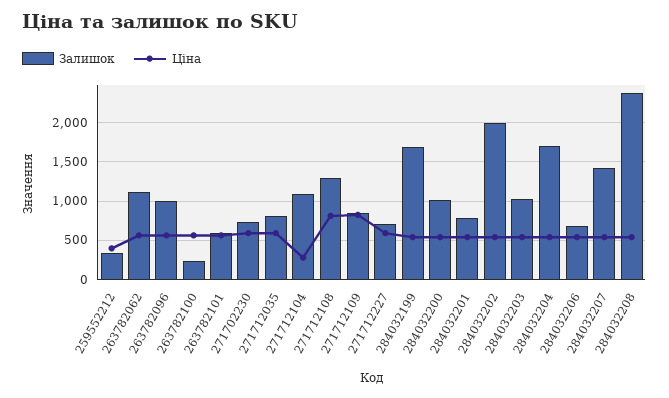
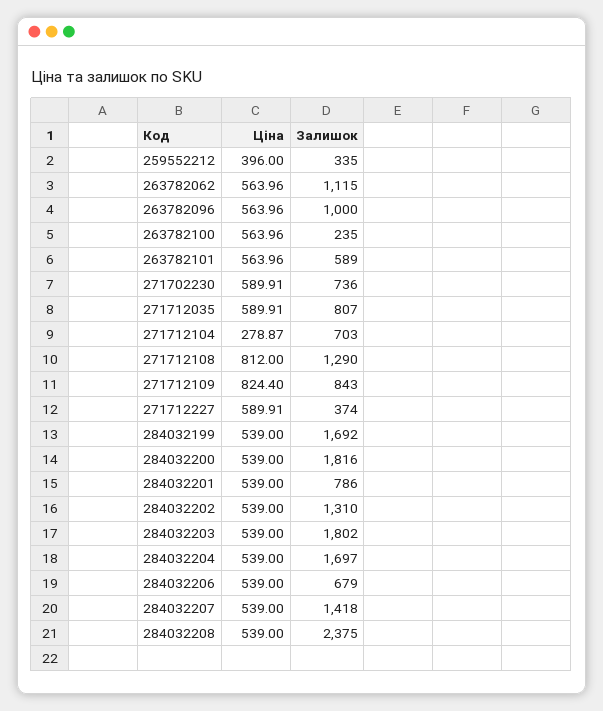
Залишок, 271712104: 1100 -> 703
Залишок, 271712227: 700 -> 374
Залишок, 284032200: 1000 -> 1816
Залишок, 284032202: 2000 -> 1310
Залишок, 284032203: 1000 -> 1802

